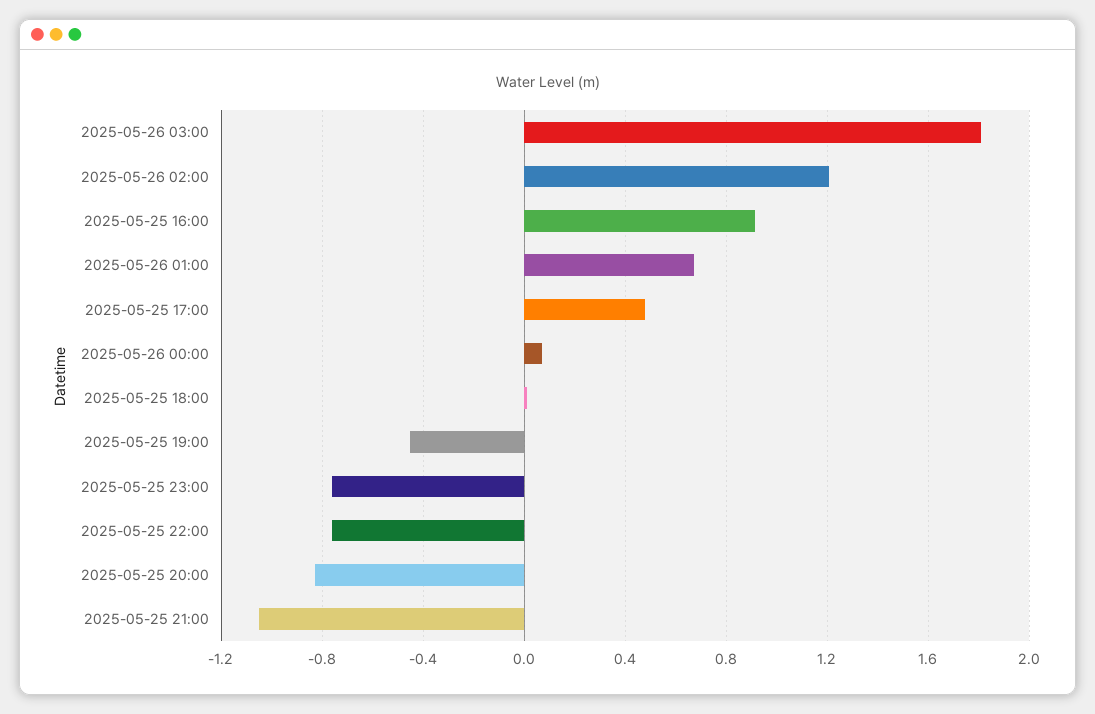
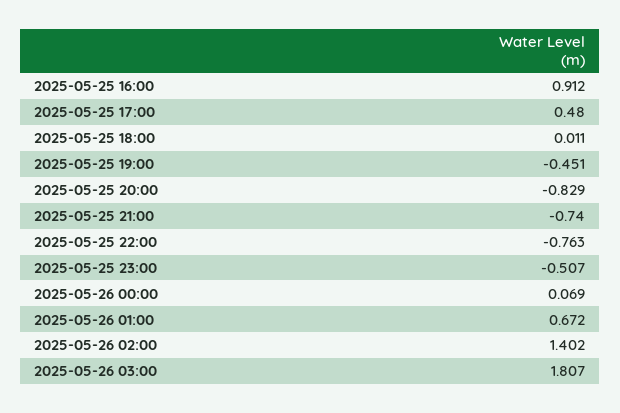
2025-05-26 02:00: 1.2 -> 1.402
2025-05-25 23:00: -0.75 -> -0.507
2025-05-25 21:00: -1.05 -> -0.74

